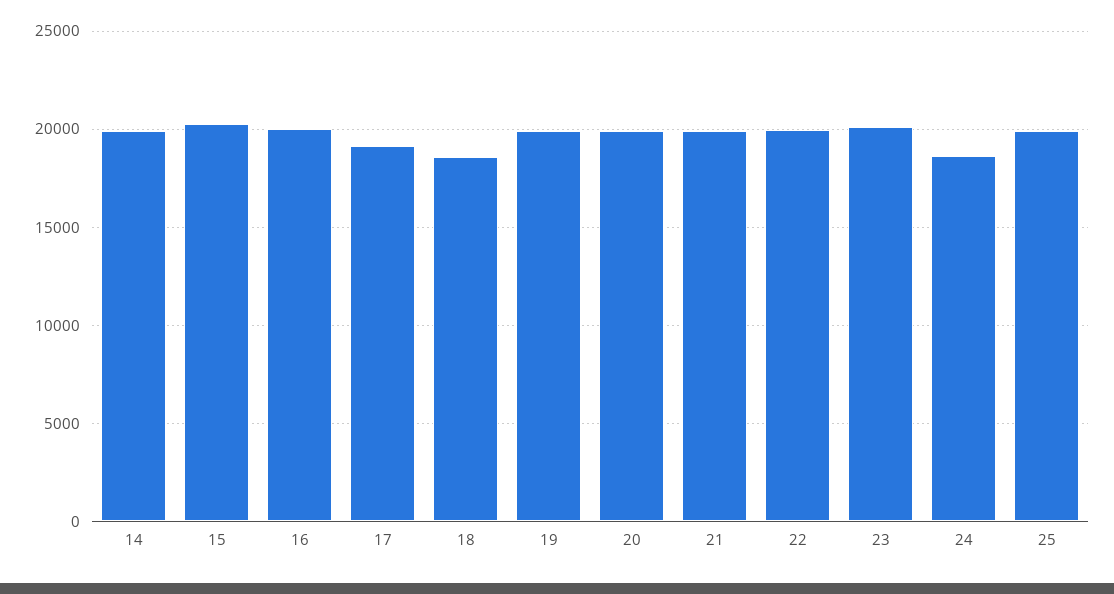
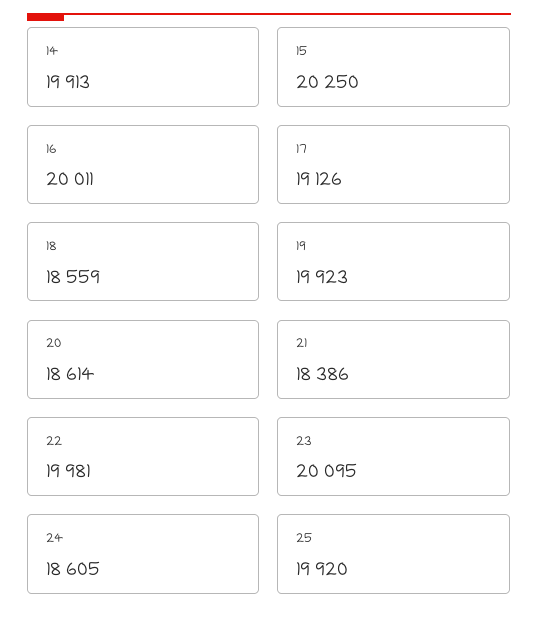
20: 20000 -> 18614
21: 20000 -> 18386

